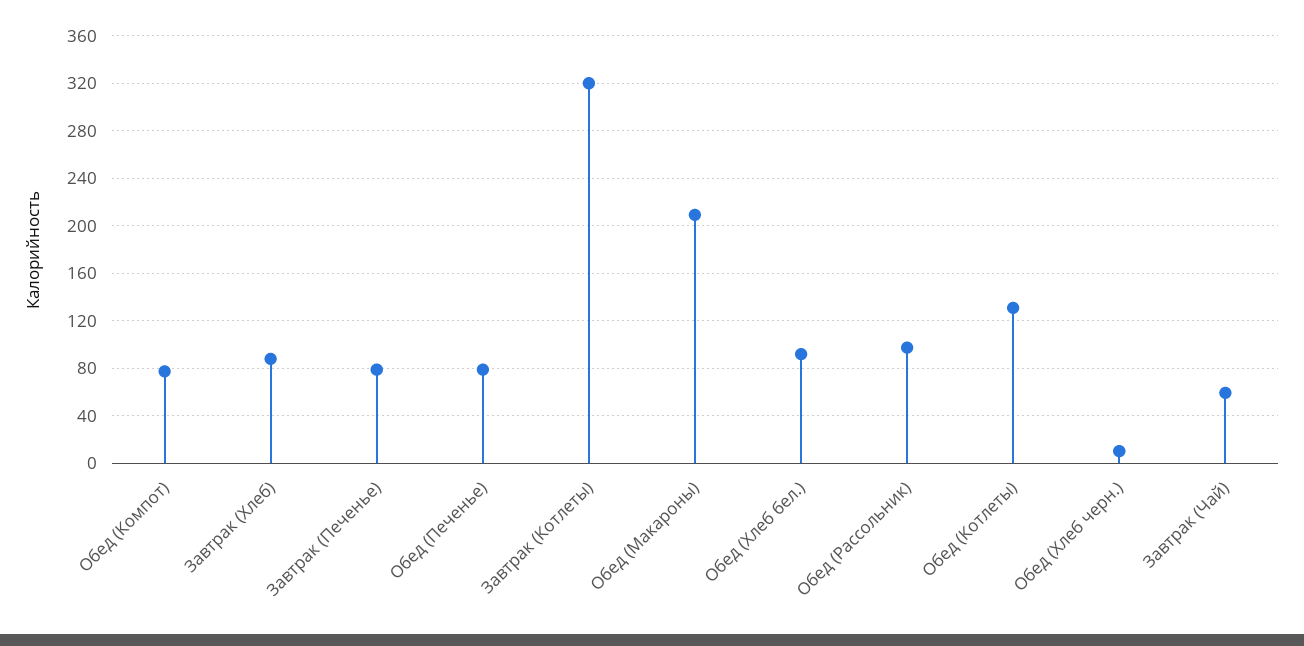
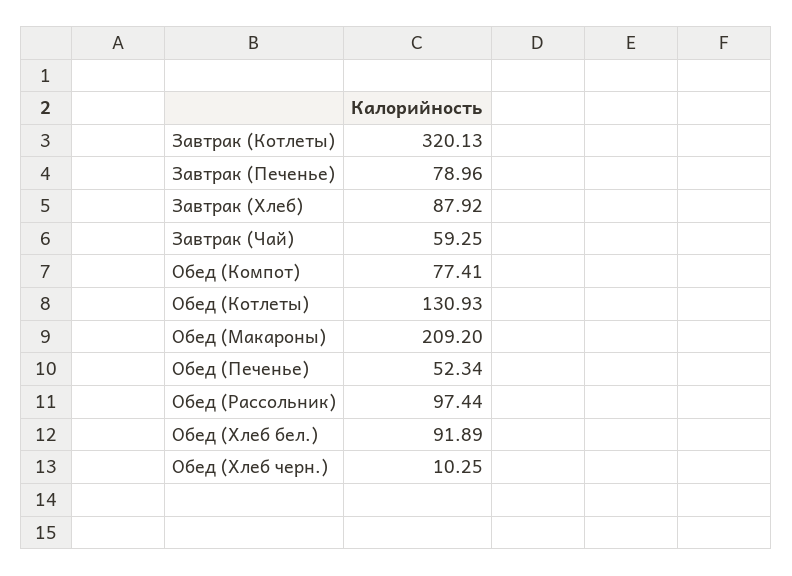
Обед (Печенье): 80 -> 52.34

